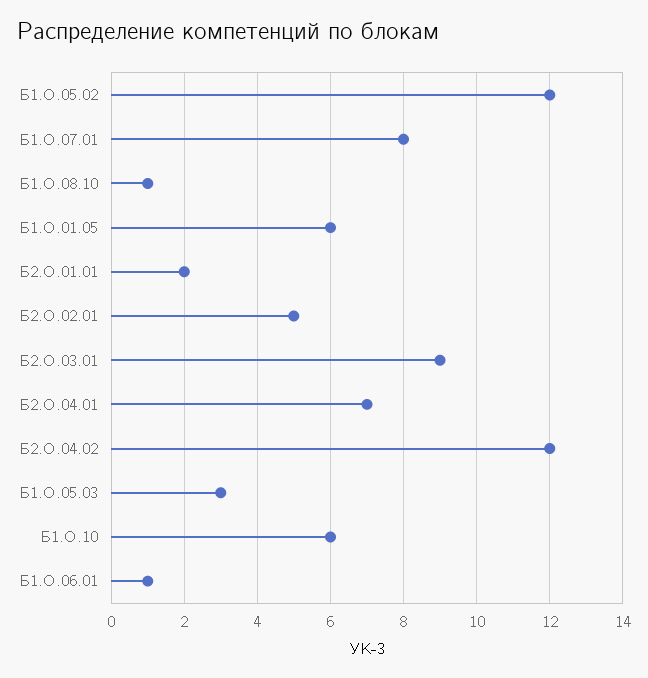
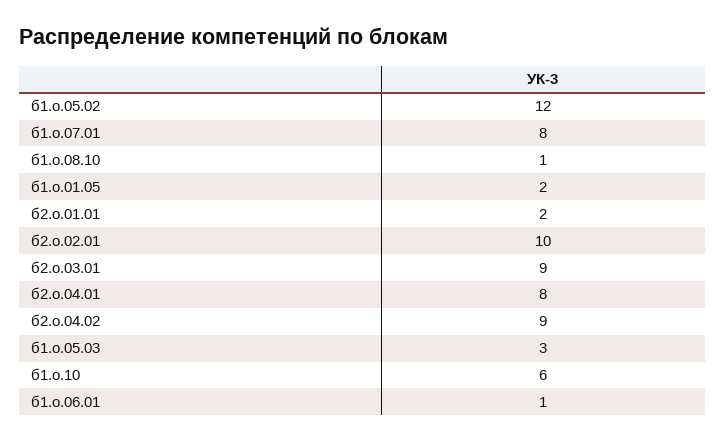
Б1.О.01.05: 6 -> 2
Б2.О.02.01: 5 -> 10
Б2.О.04.01: 7 -> 8
Б2.О.04.02: 12 -> 9

